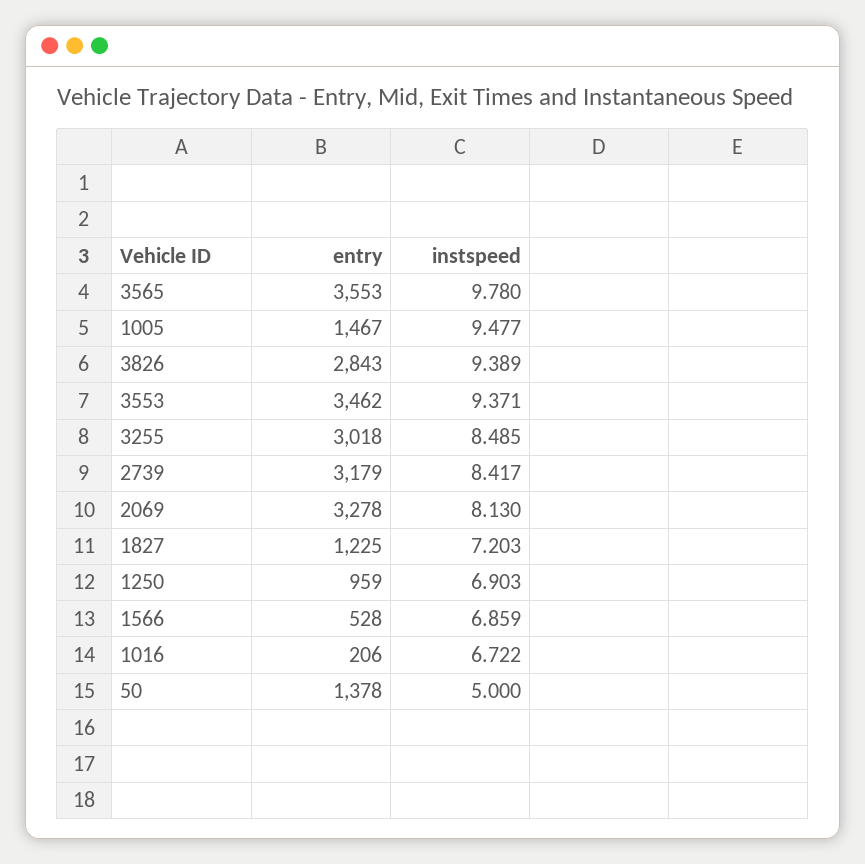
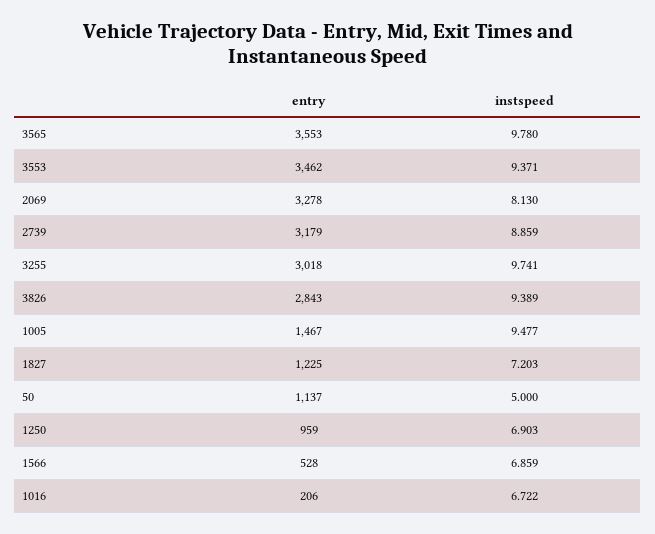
instspeed, 3255: 8.485 -> 9.741
instspeed, 2739: 8.417 -> 8.859
entry, 50: 1378 -> 1137

